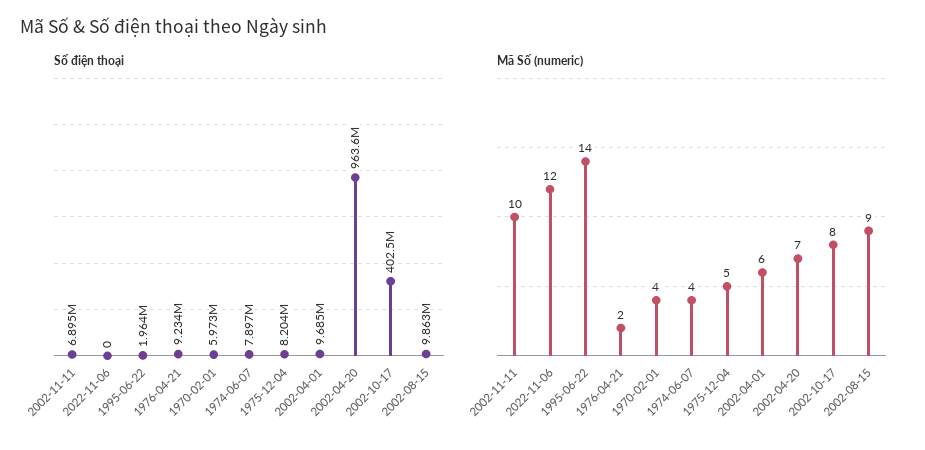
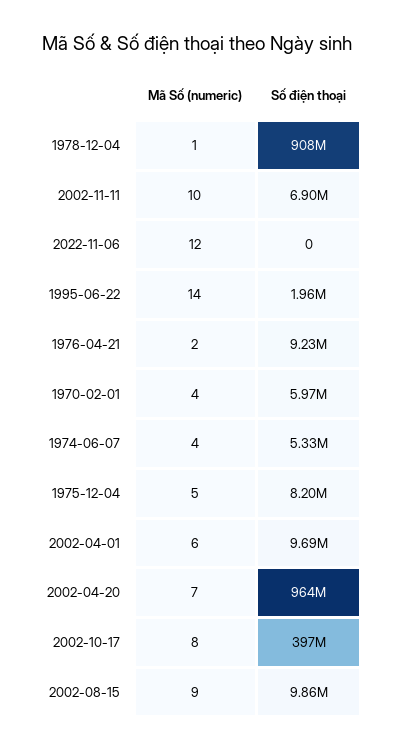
Số điện thoại, 1974-06-07: 7897000 -> 5330000
Số điện thoại, 2002-10-17: 402500000 -> 397000000
Mã Số (numeric), 1978-12-04: none -> 1
Số điện thoại, 1978-12-04: none -> 908000000

